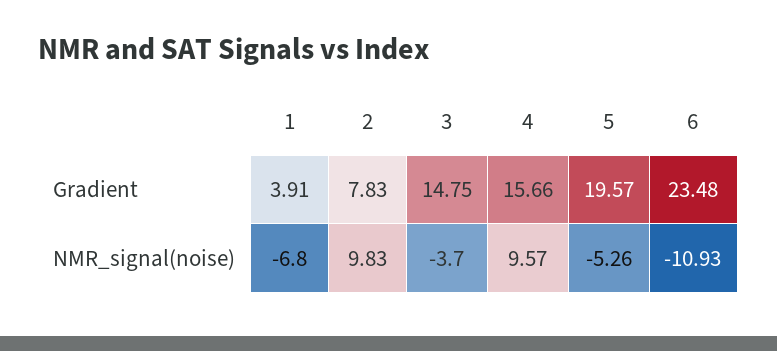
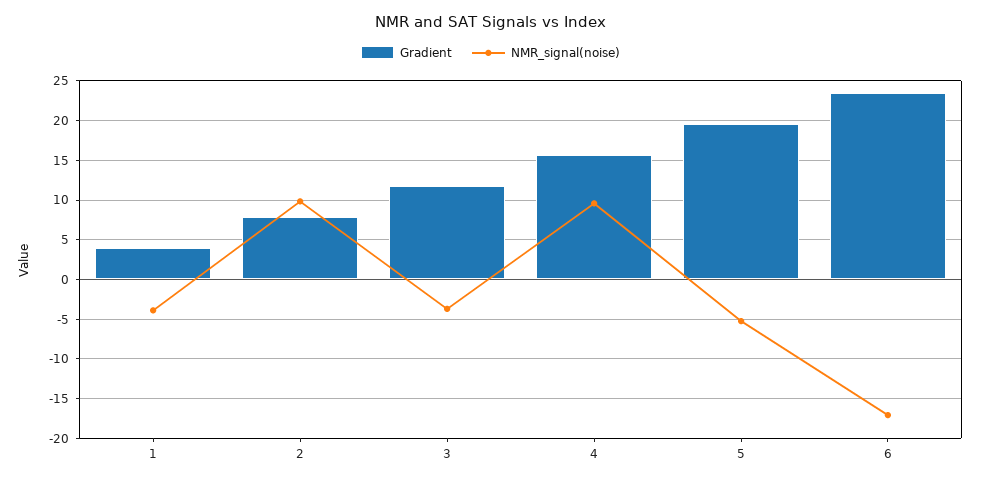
Gradient, 3: 14.75 -> 12
NMR_signal(noise), 1: -6.8 -> -4
NMR_signal(noise), 6: -10.93 -> -17

